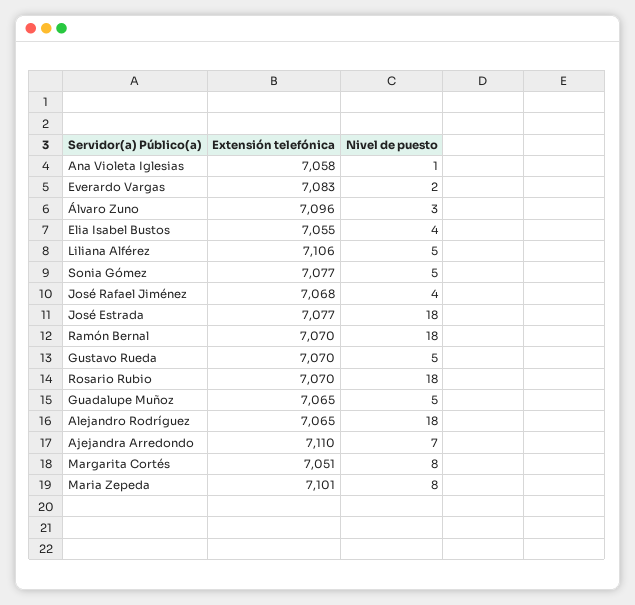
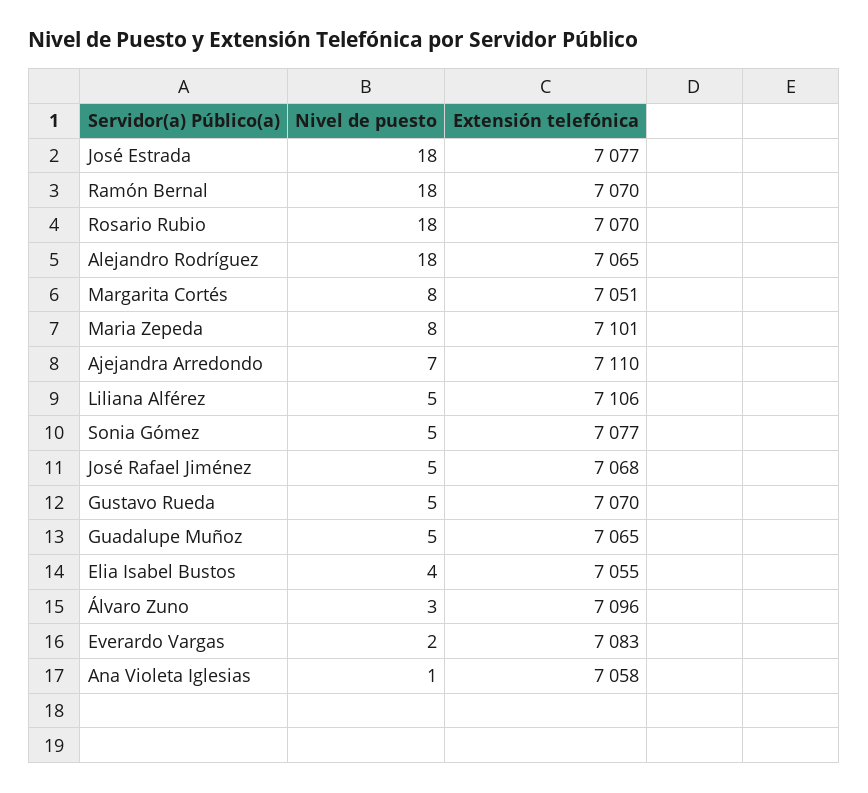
Nivel de puesto, José Rafael Jiménez: 4 -> 5

